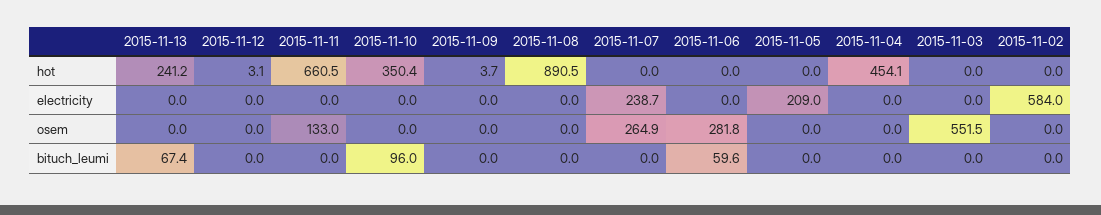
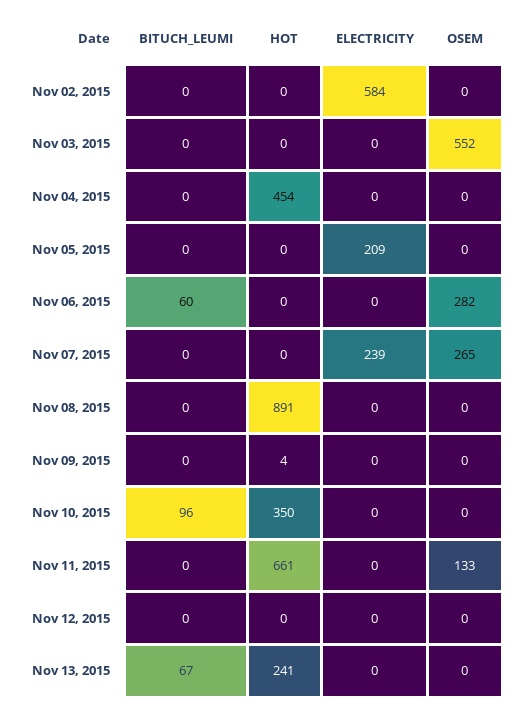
2015-11-12, hot: 3.1 -> 0

